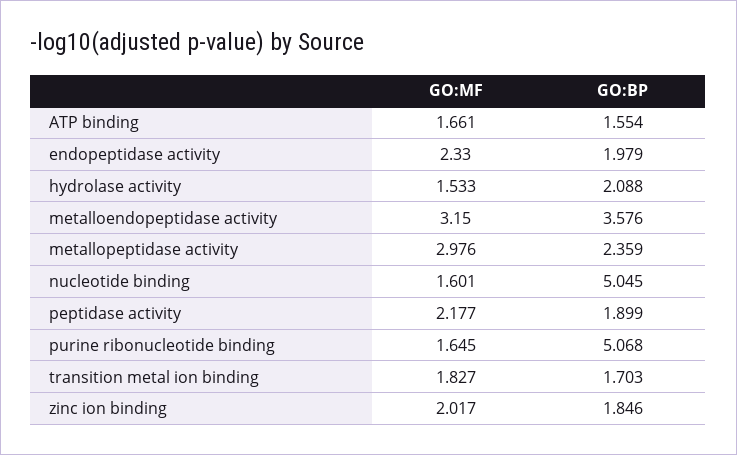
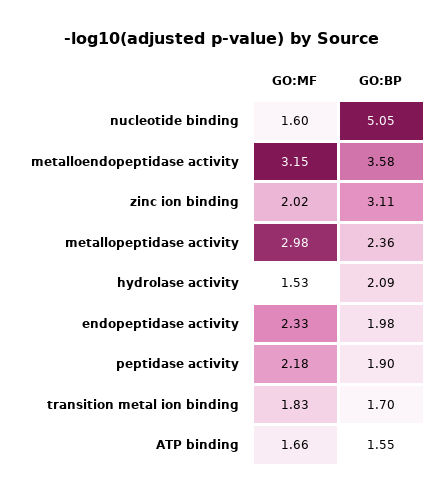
GO:MF, purine ribonucleotide binding: 1.645 -> none
GO:BP, purine ribonucleotide binding: 5.068 -> none
GO:BP, zinc ion binding: 1.846 -> 3.11

